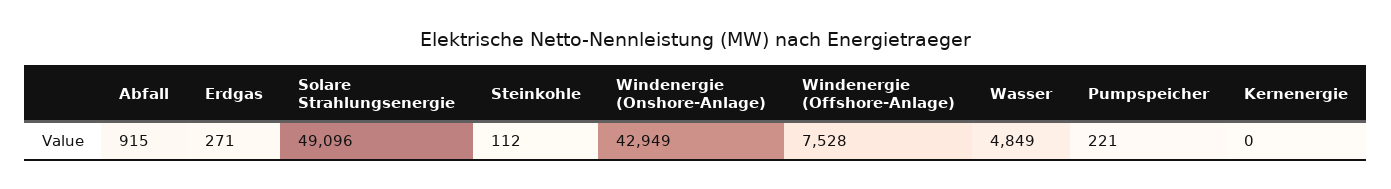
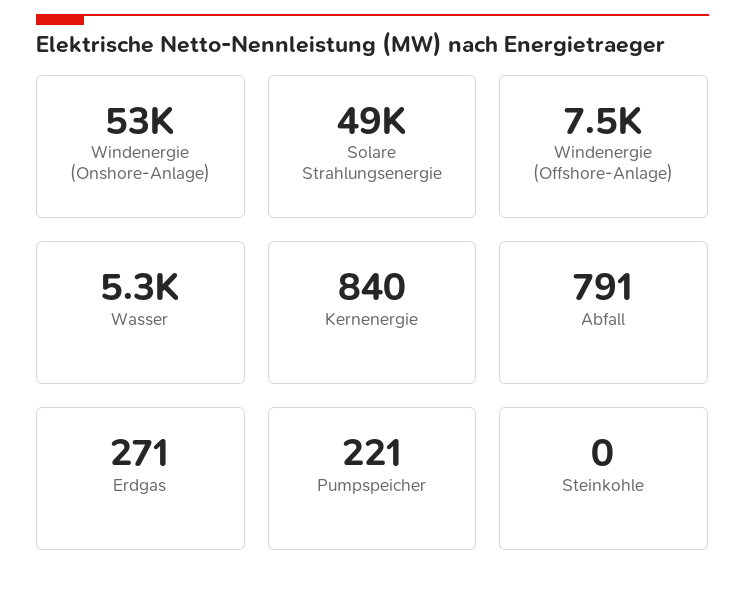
Abfall: 915 -> 791
Steinkohle: 112 -> 0
Windenergie (Onshore-Anlage): 42949 -> 53000
Wasser: 4849 -> 5300
Kernenergie: 0 -> 840

